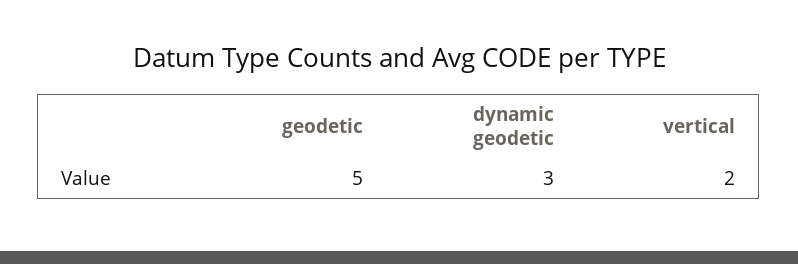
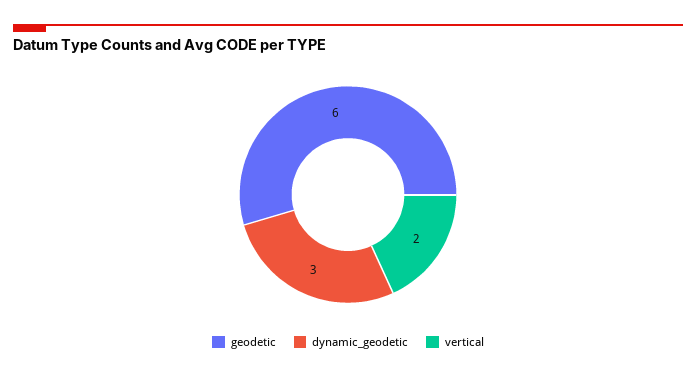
geodetic: 5 -> 6

